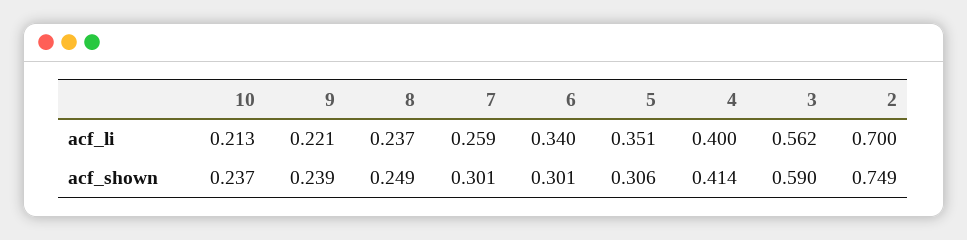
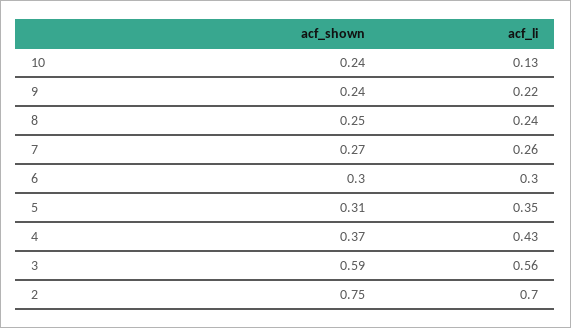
10, acf_li: 0.213 -> 0.13
6, acf_li: 0.34 -> 0.3
4, acf_li: 0.4 -> 0.43
7, acf_shown: 0.301 -> 0.27
4, acf_shown: 0.414 -> 0.37

